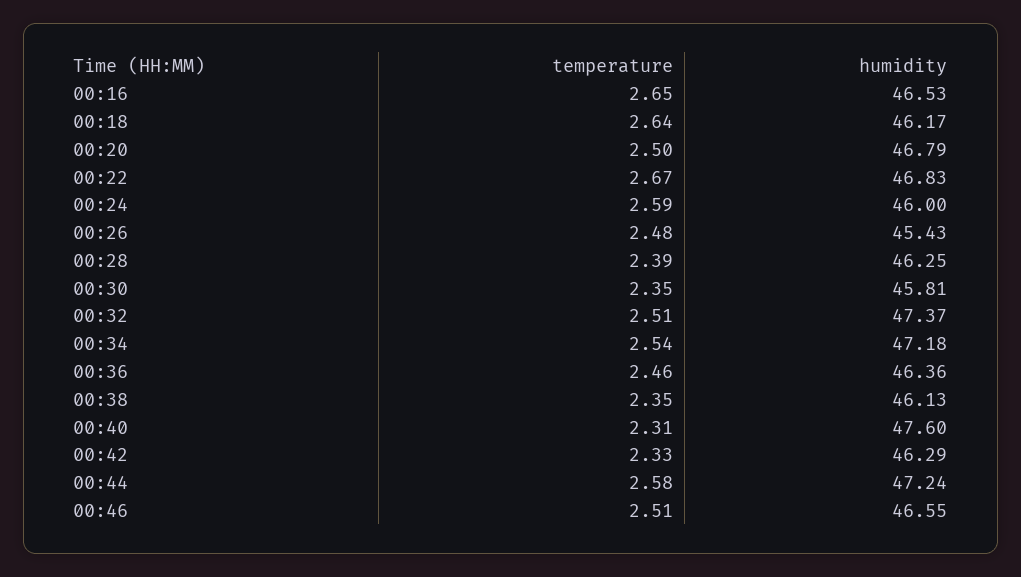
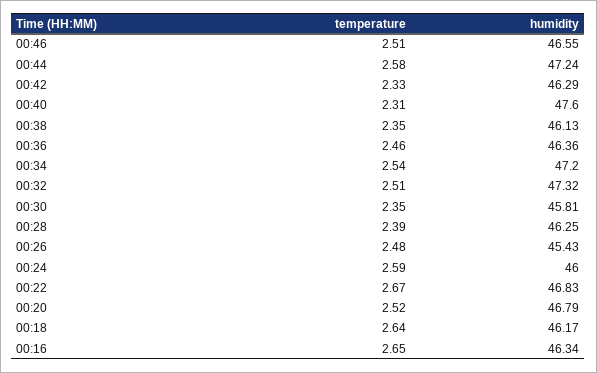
humidity, 00:16: 46.53 -> 46.34
temperature, 00:20: 2.5 -> 2.52
humidity, 00:32: 47.37 -> 47.32
humidity, 00:34: 47.18 -> 47.2

